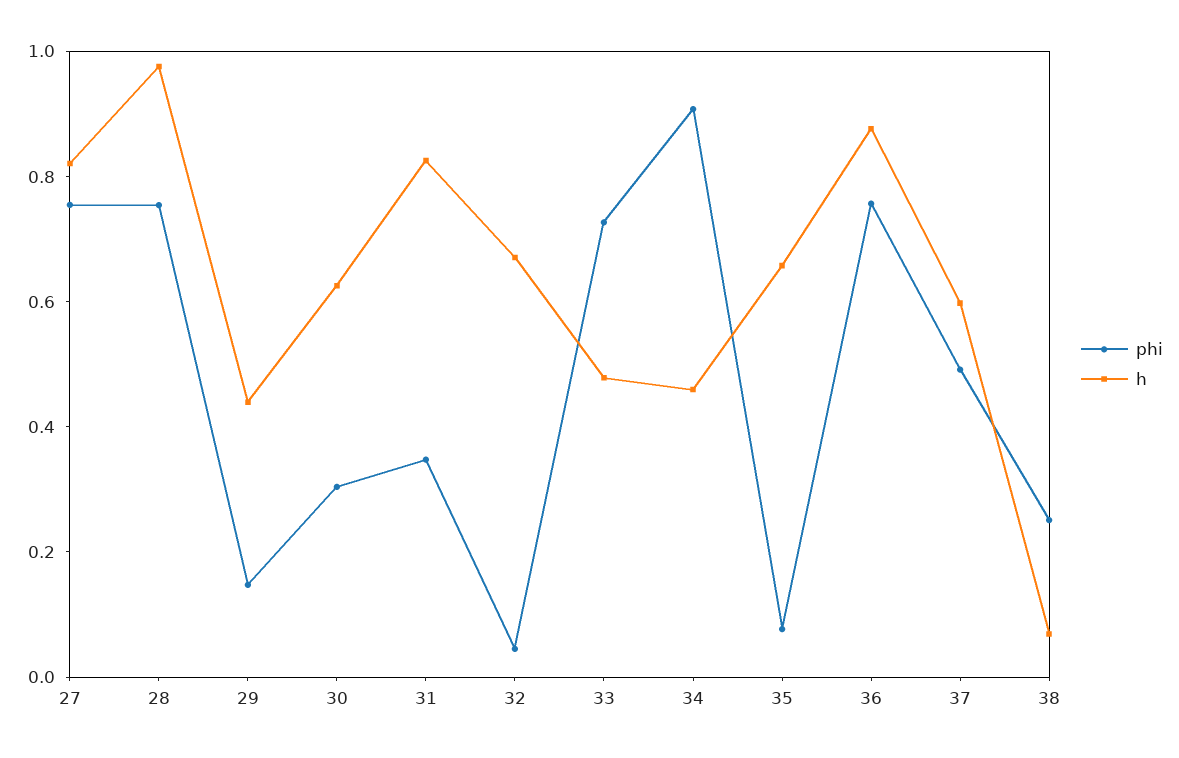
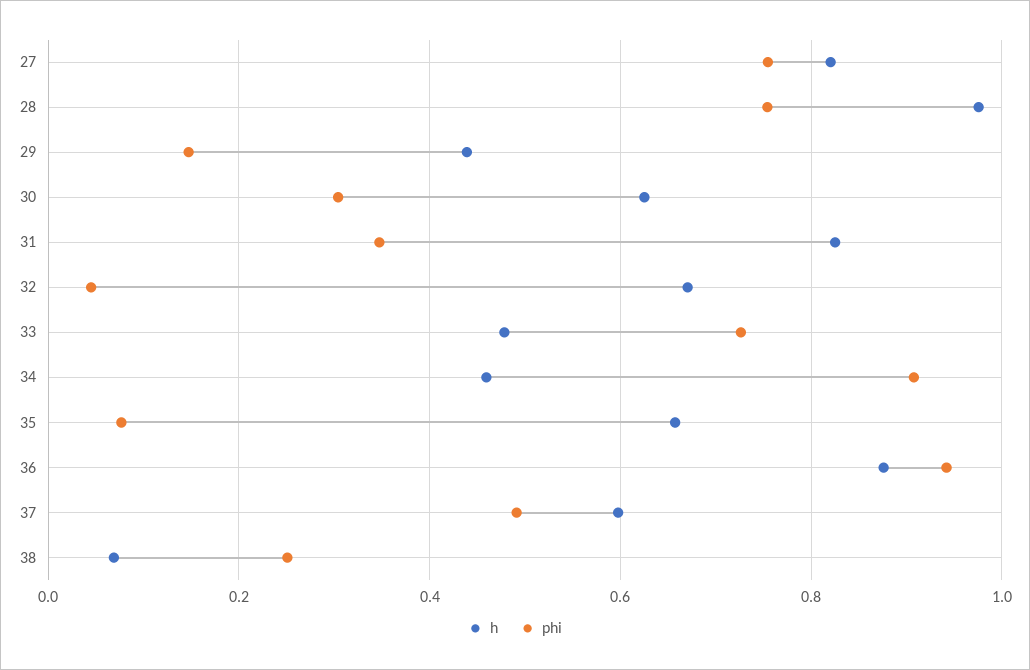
phi, 36: 0.75 -> 0.94

